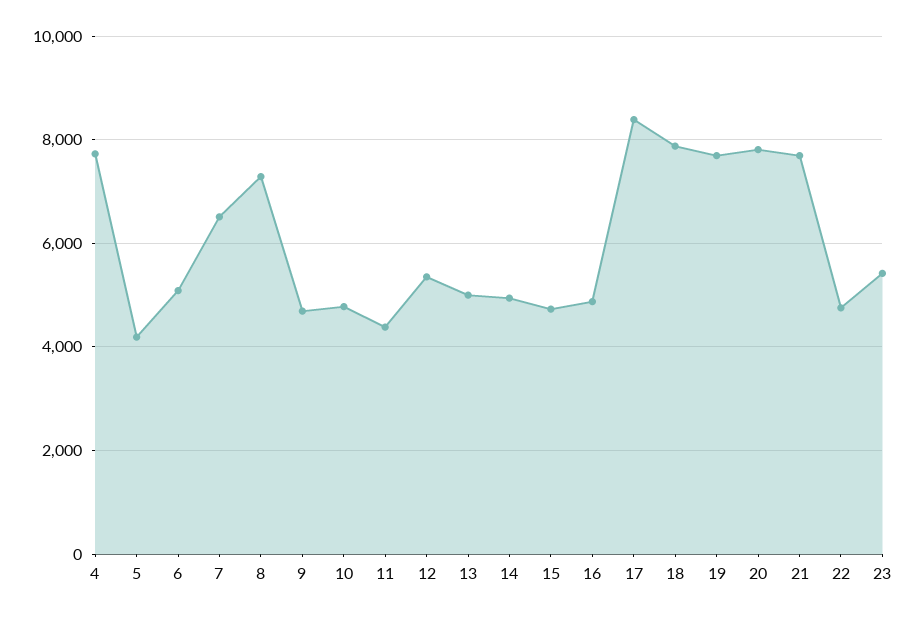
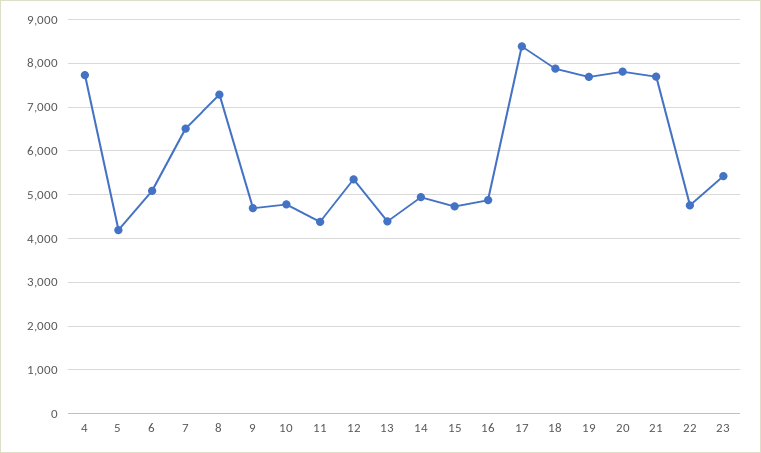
13: 5000 -> 4400

